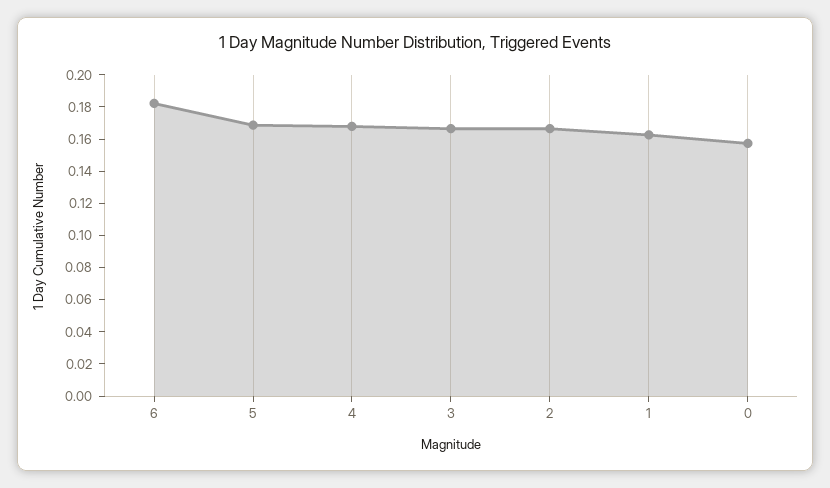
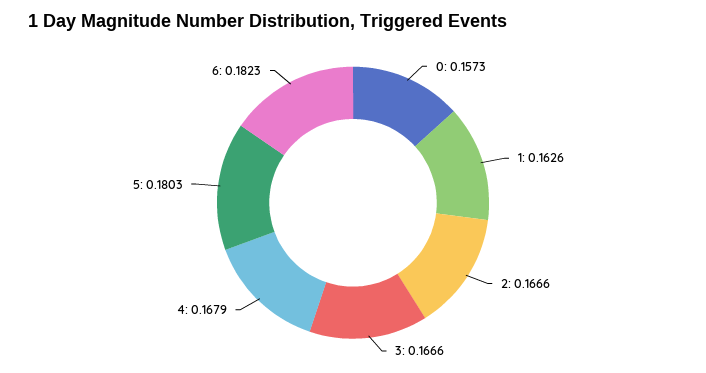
5: 0.17 -> 0.1803

